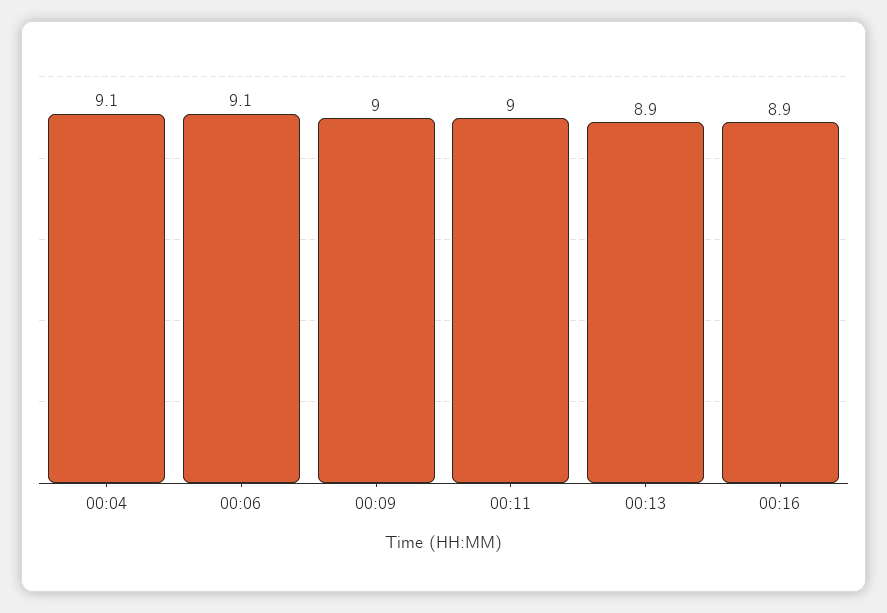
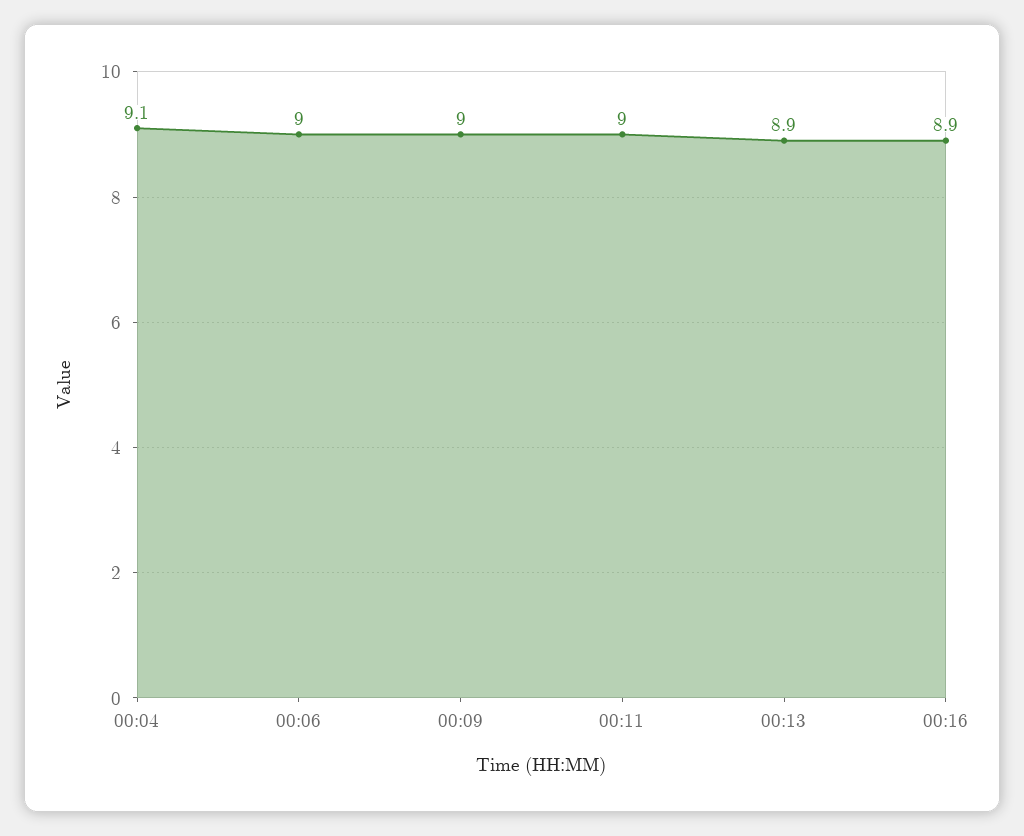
00:06: 9.1 -> 9

